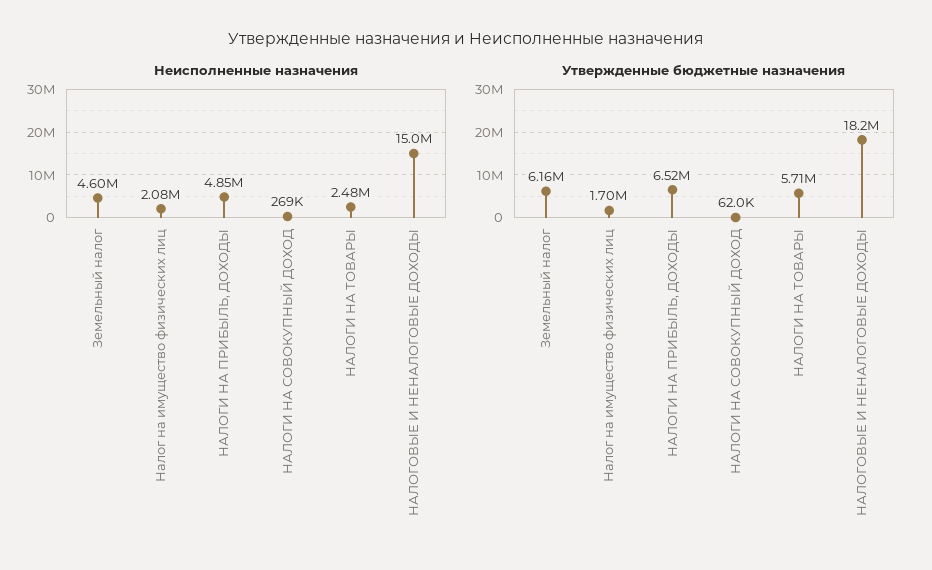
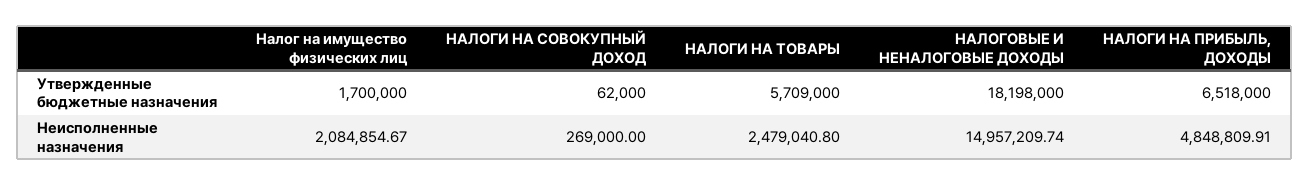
Неисполненные назначения, Земельный налог: 4600000 -> none
Утвержденные бюджетные назначения, Земельный налог: 6160000 -> none

